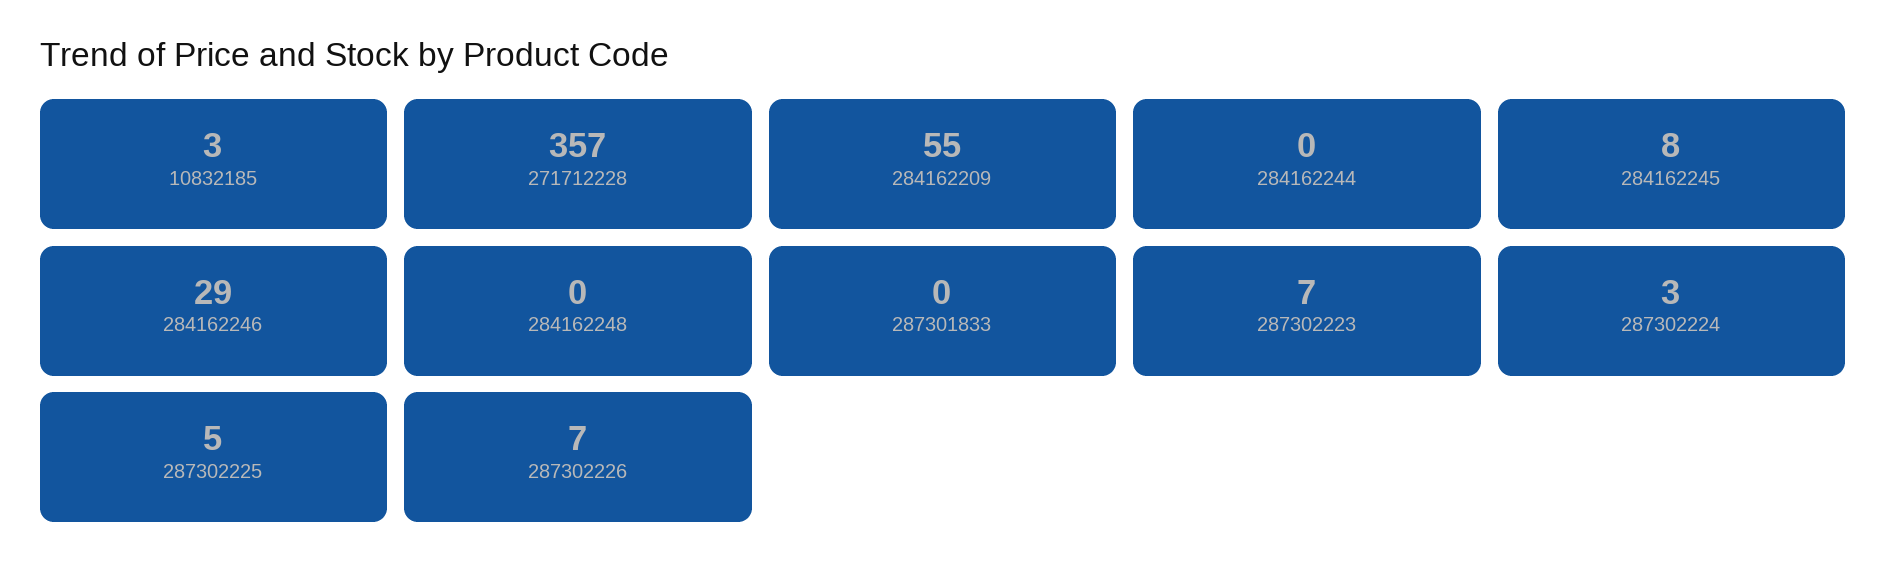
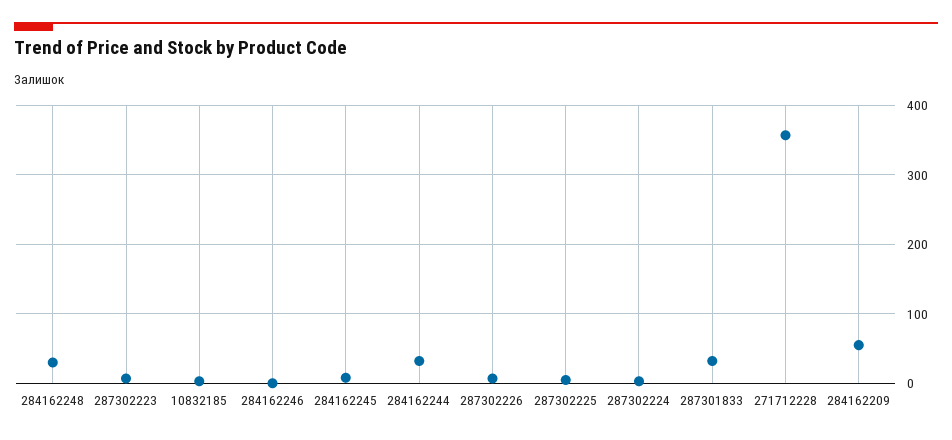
284162244: 0 -> 30
284162246: 29 -> 0
284162248: 0 -> 30
287301833: 0 -> 30

